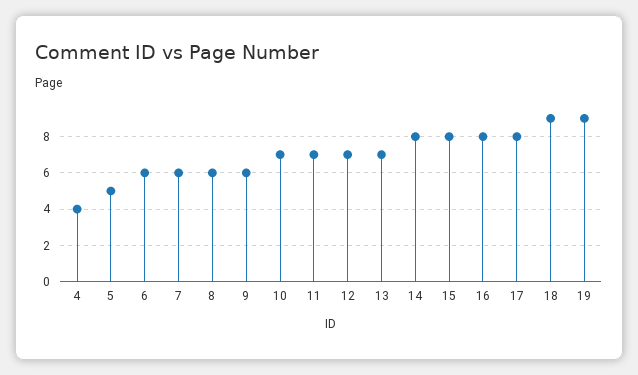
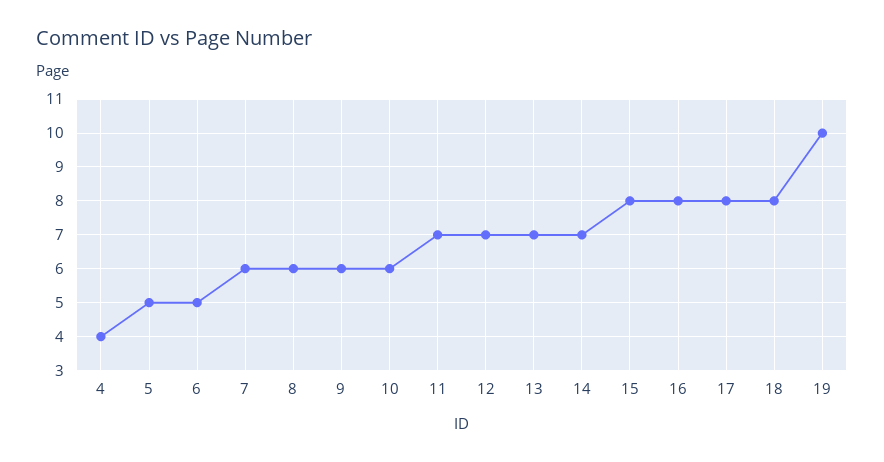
6: 6 -> 5
10: 7 -> 6
14: 8 -> 7
18: 9 -> 8
19: 9 -> 10

